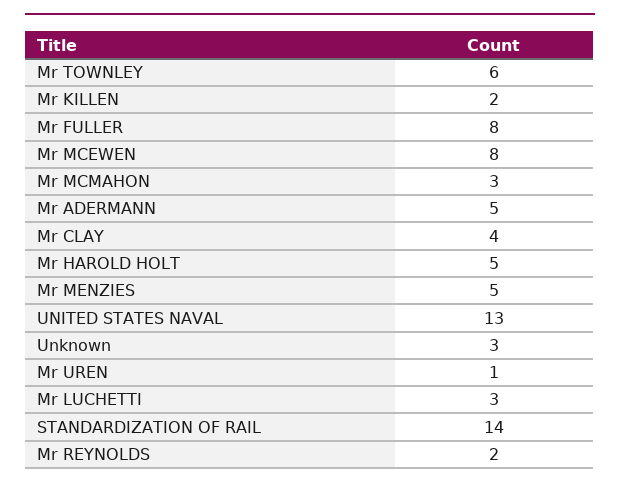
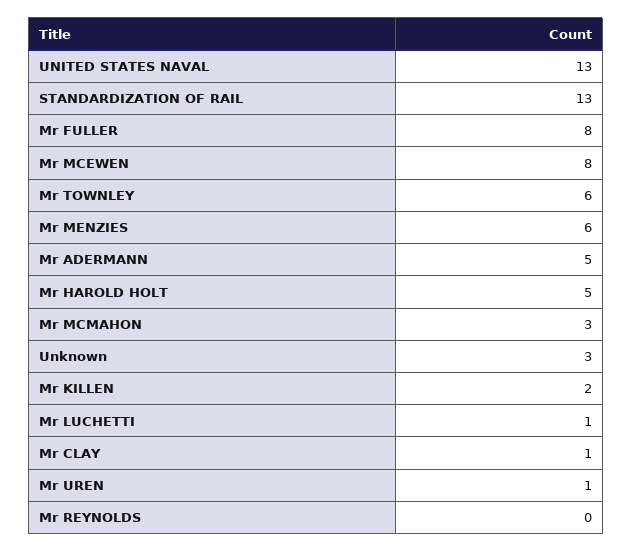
Mr CLAY: 4 -> 1
Mr MENZIES: 5 -> 6
Mr LUCHETTI: 3 -> 1
STANDARDIZATION OF RAIL: 14 -> 13
Mr REYNOLDS: 2 -> 0

